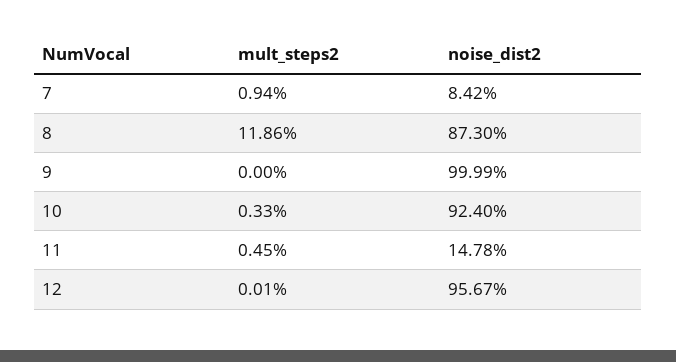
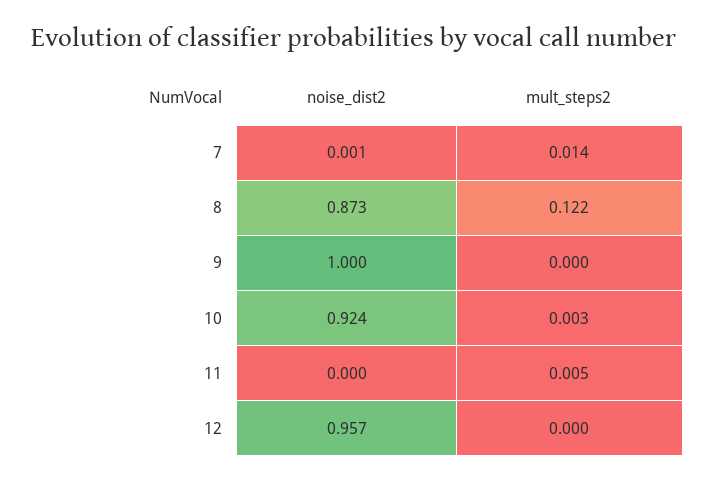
mult_steps2, 7: 0.0094 -> 0.014
noise_dist2, 7: 0.0842 -> 0.001
mult_steps2, 8: 0.1186 -> 0.122
noise_dist2, 11: 0.1478 -> 0

